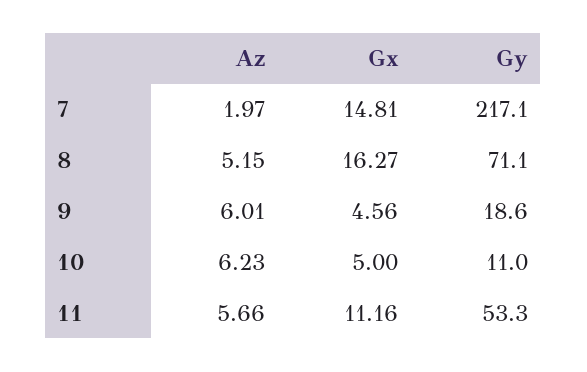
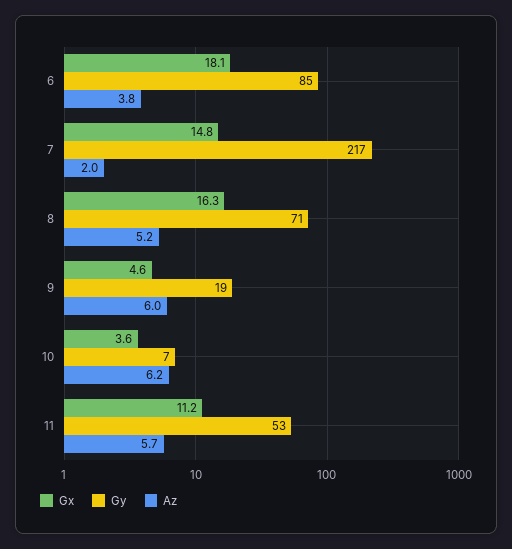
Gx, 10: 5 -> 3.6
Gy, 10: 11 -> 7
Gx, 6: none -> 18.1
Gy, 6: none -> 85
Az, 6: none -> 3.8

